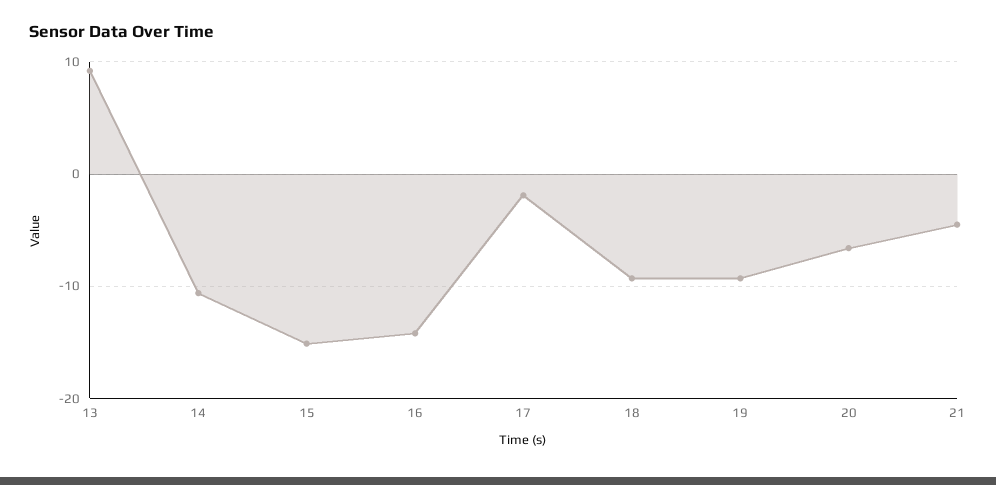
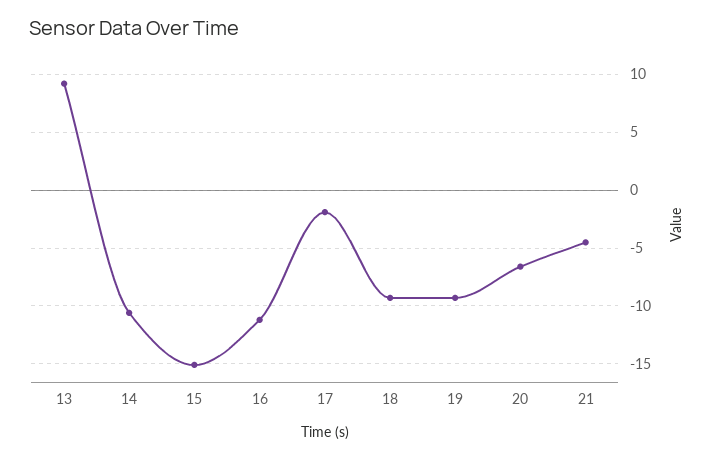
16: -14 -> -11

